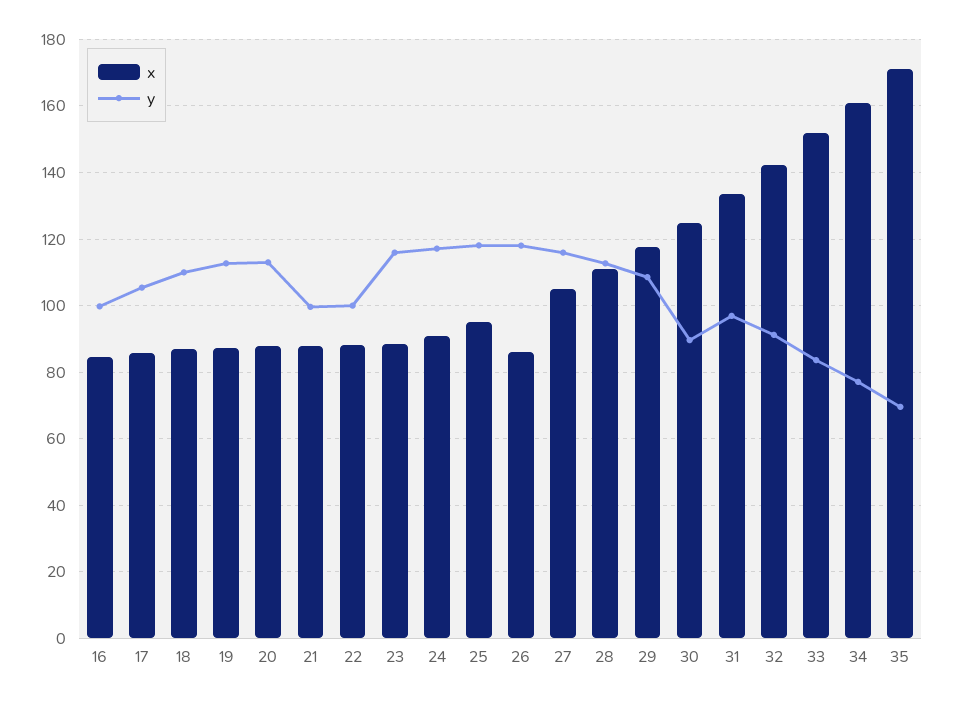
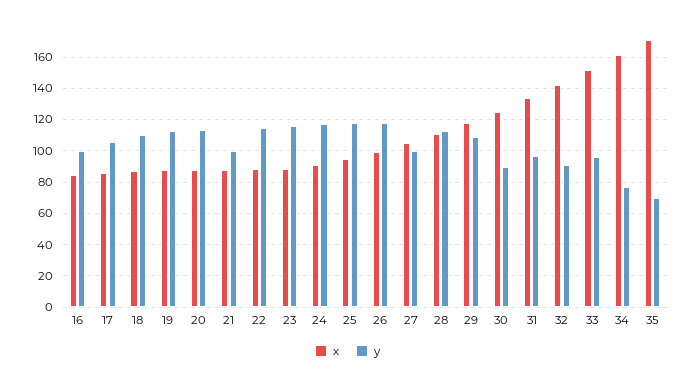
y, 22: 100 -> 115
x, 26: 86 -> 100
y, 27: 116 -> 100
y, 33: 84 -> 95

